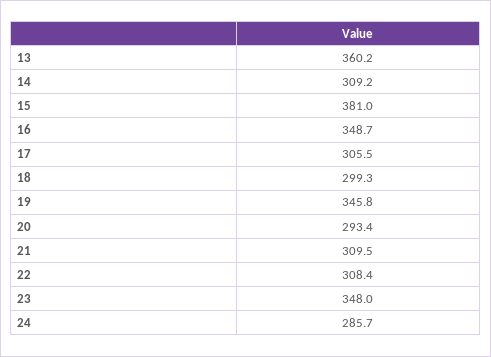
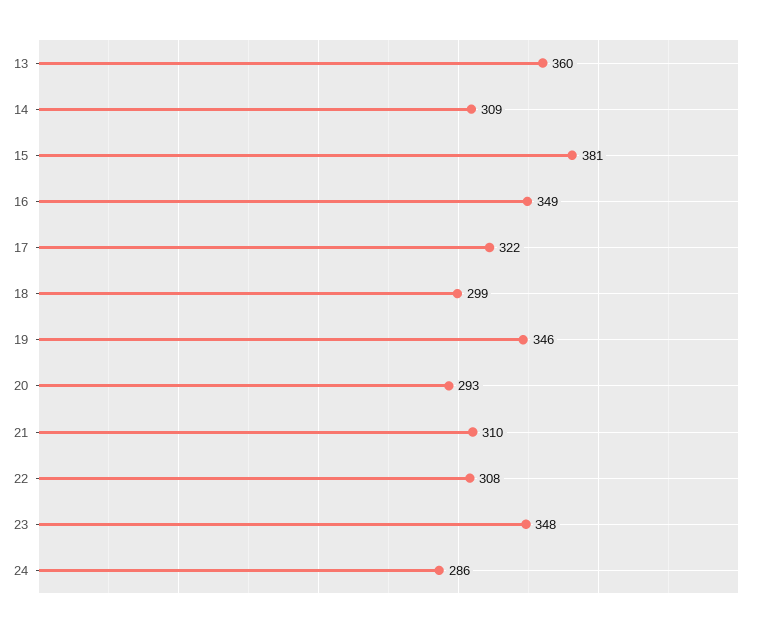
17: 305.5 -> 322

